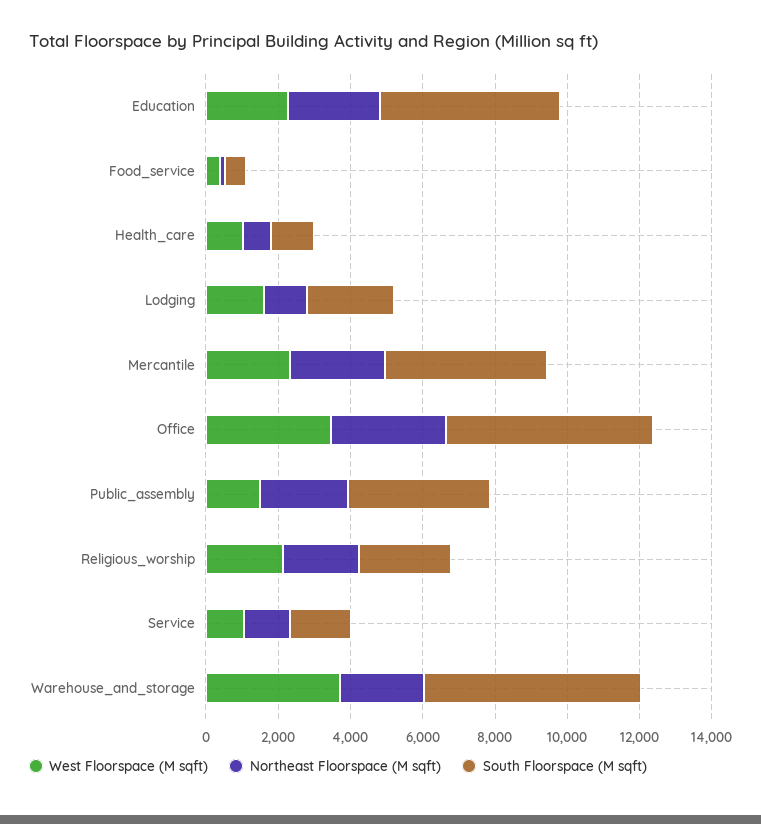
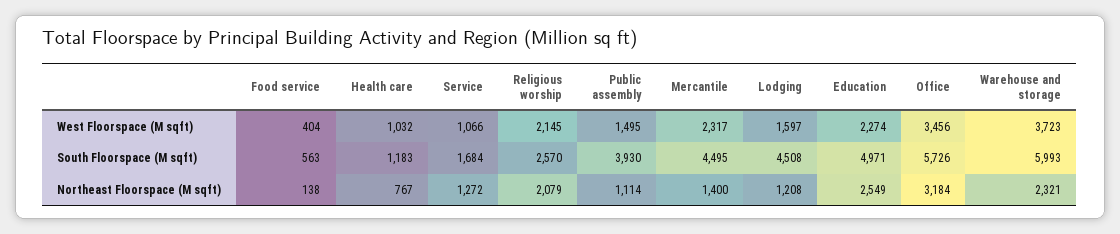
South Floorspace (M sqft), Lodging: 2500 -> 4508
Northeast Floorspace (M sqft), Mercantile: 2500 -> 1400
Northeast Floorspace (M sqft), Public_assembly: 2500 -> 1114

